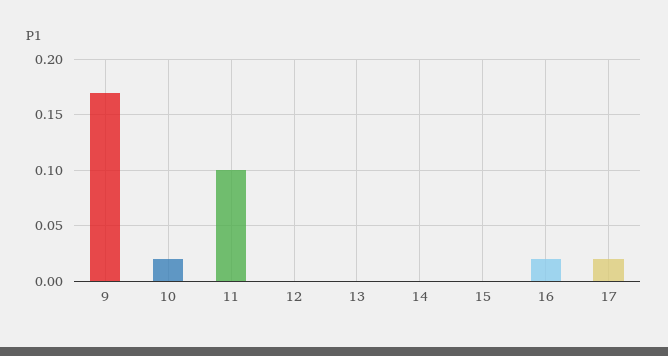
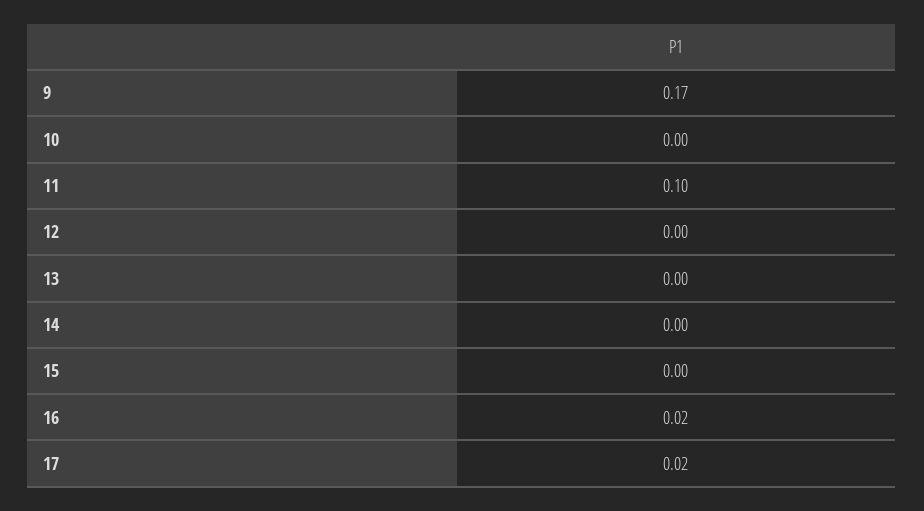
10: 0.02 -> 0

